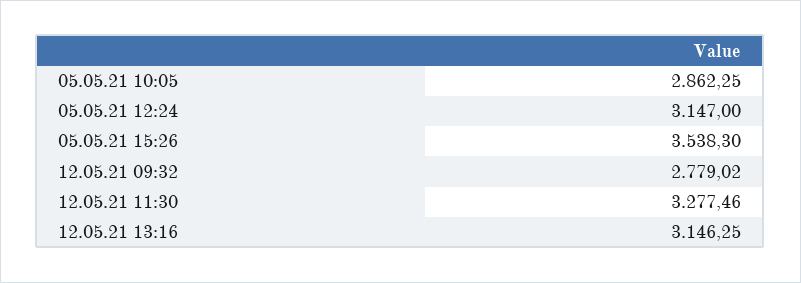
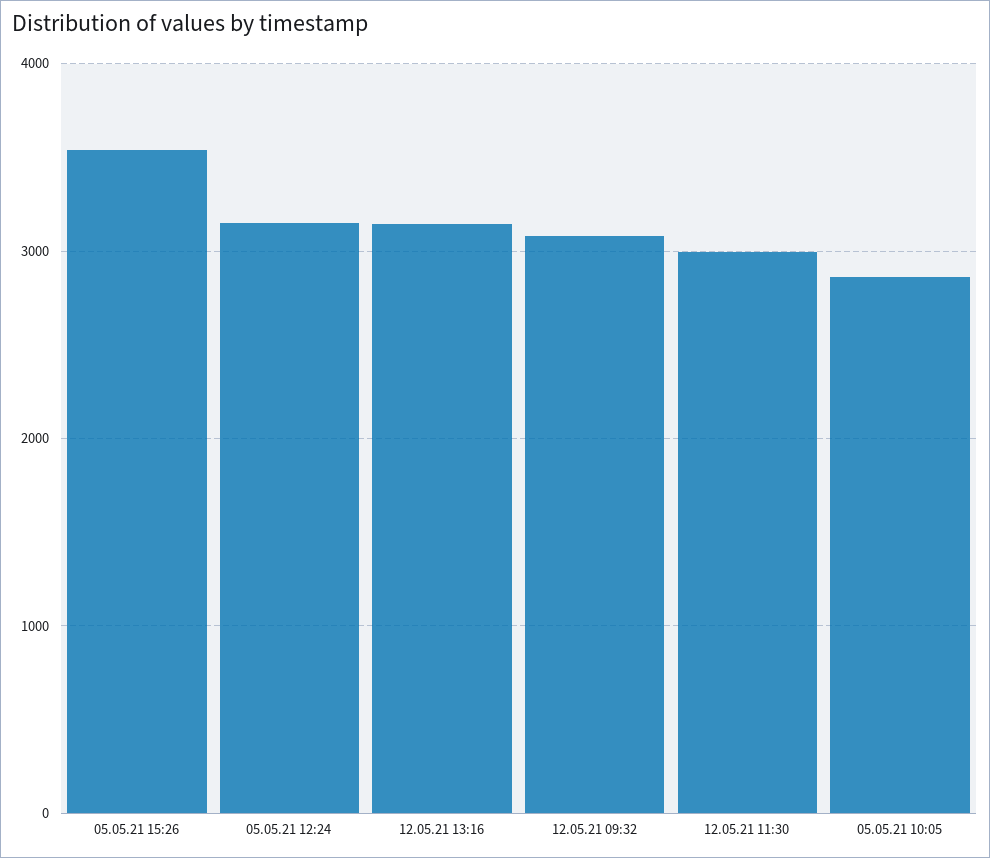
12.05.21 09:32: 2779.02 -> 3100
12.05.21 11:30: 3277.46 -> 3000

